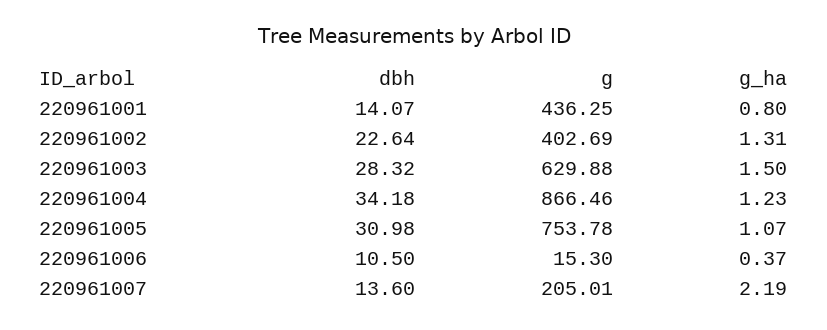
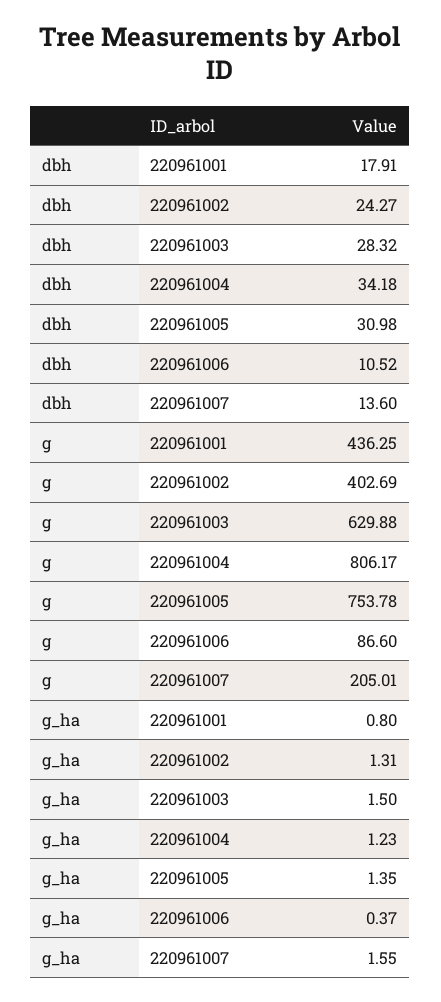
dbh, 220961001: 14.07 -> 17.91
dbh, 220961002: 22.64 -> 24.27
g, 220961004: 866.46 -> 806.17
g_ha, 220961005: 1.07 -> 1.35
dbh, 220961006: 10.5 -> 10.52
g, 220961006: 15.3 -> 86.6
g_ha, 220961007: 2.19 -> 1.55

